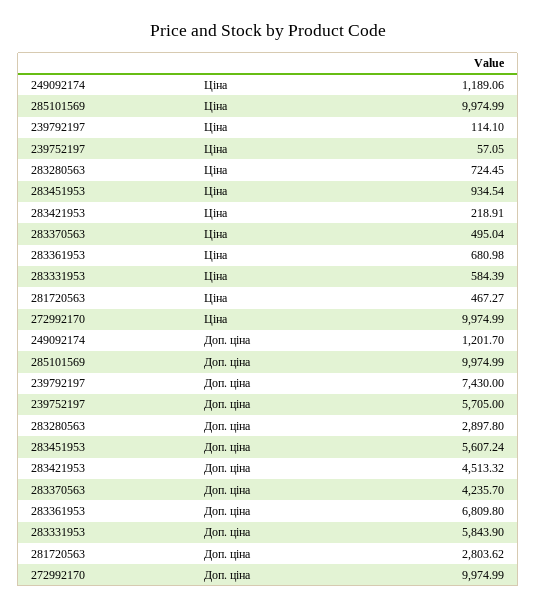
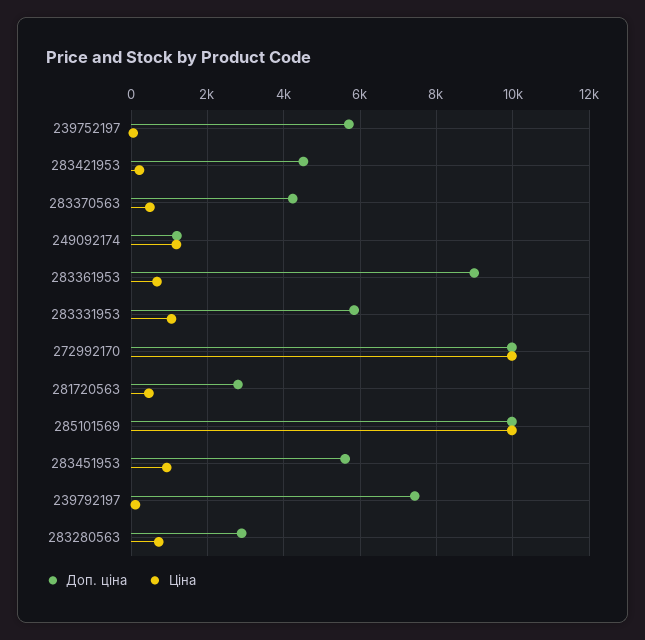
Ціна, 283331953: 584.39 -> 1000
Доп. ціна, 283361953: 6809.8 -> 9000

